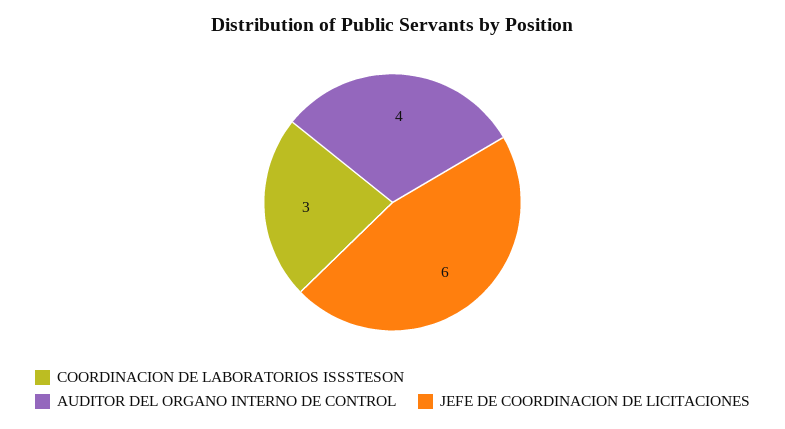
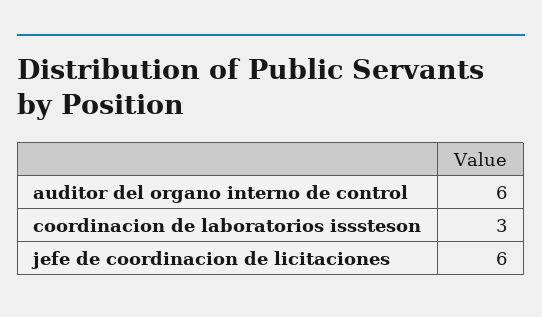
AUDITOR DEL ORGANO INTERNO DE CONTROL: 4 -> 6

